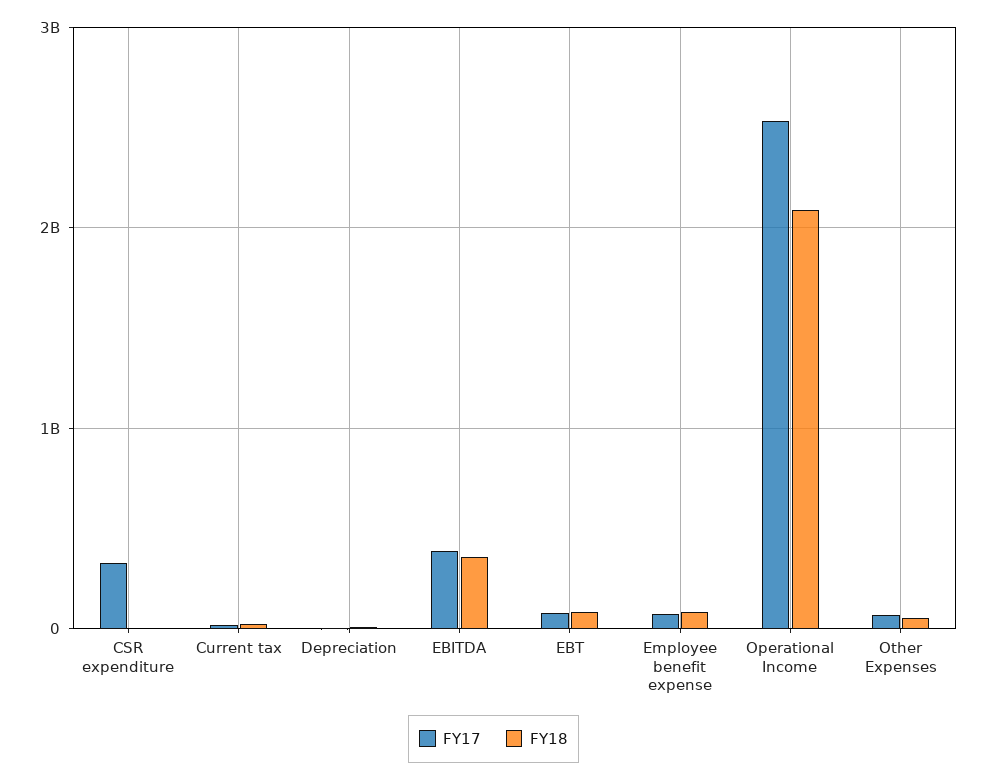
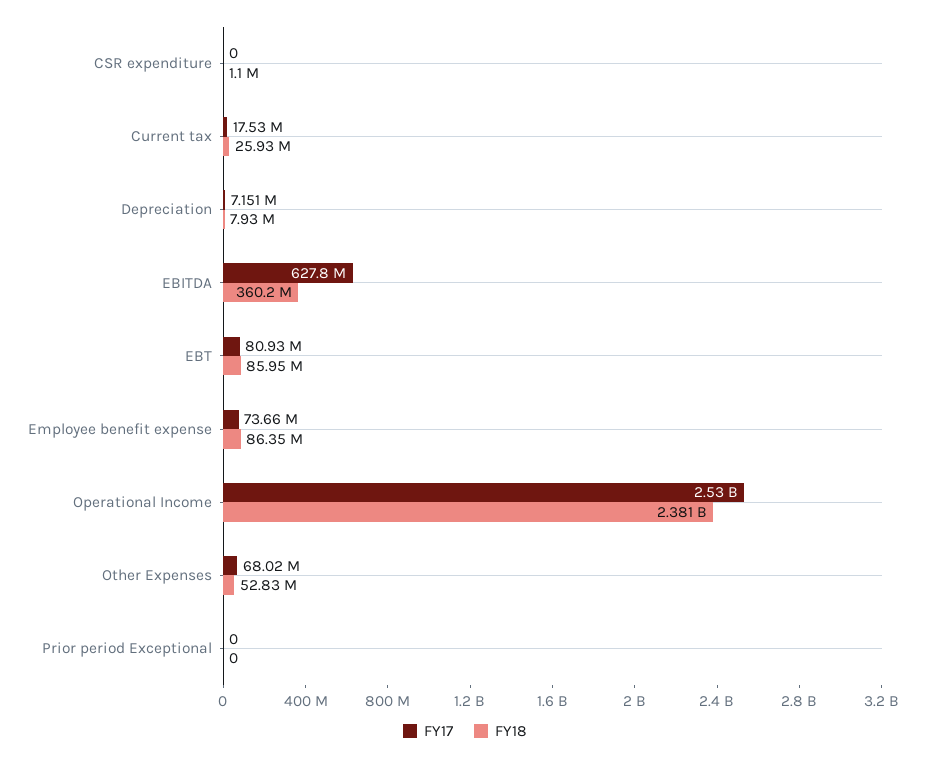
FY17, CSR expenditure: 300000000 -> 0
FY17, EBITDA: 400000000 -> 627800000
FY18, Operational Income: 2100000000 -> 2381000000
FY17, Prior period Exceptional: none -> 0
FY18, Prior period Exceptional: none -> 0

